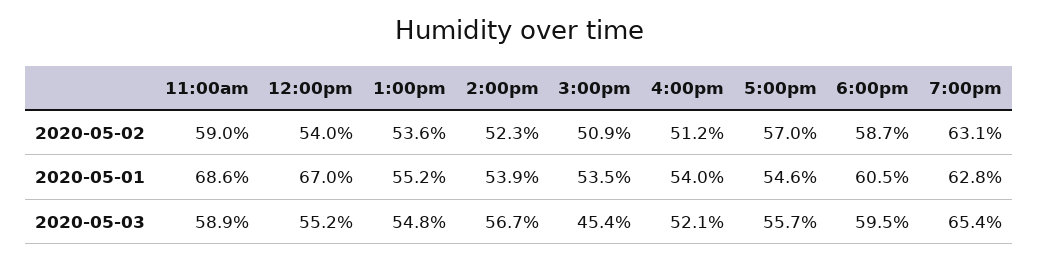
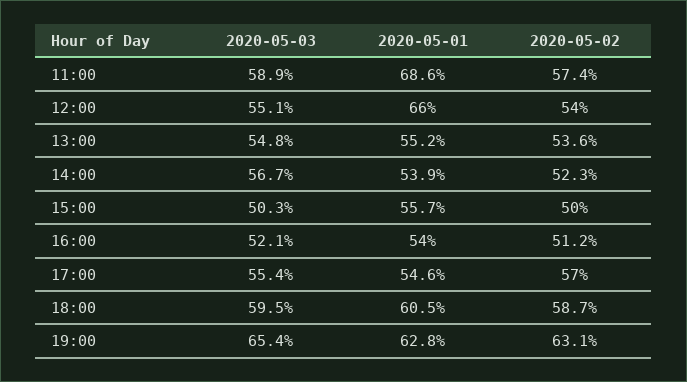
11:00am, 2020-05-02: 59 -> 57.4
3:00pm, 2020-05-02: 50.9 -> 50
12:00pm, 2020-05-01: 67 -> 66
3:00pm, 2020-05-01: 53.5 -> 55.7
12:00pm, 2020-05-03: 55.2 -> 55.1
3:00pm, 2020-05-03: 45.4 -> 50.3
5:00pm, 2020-05-03: 55.7 -> 55.4

